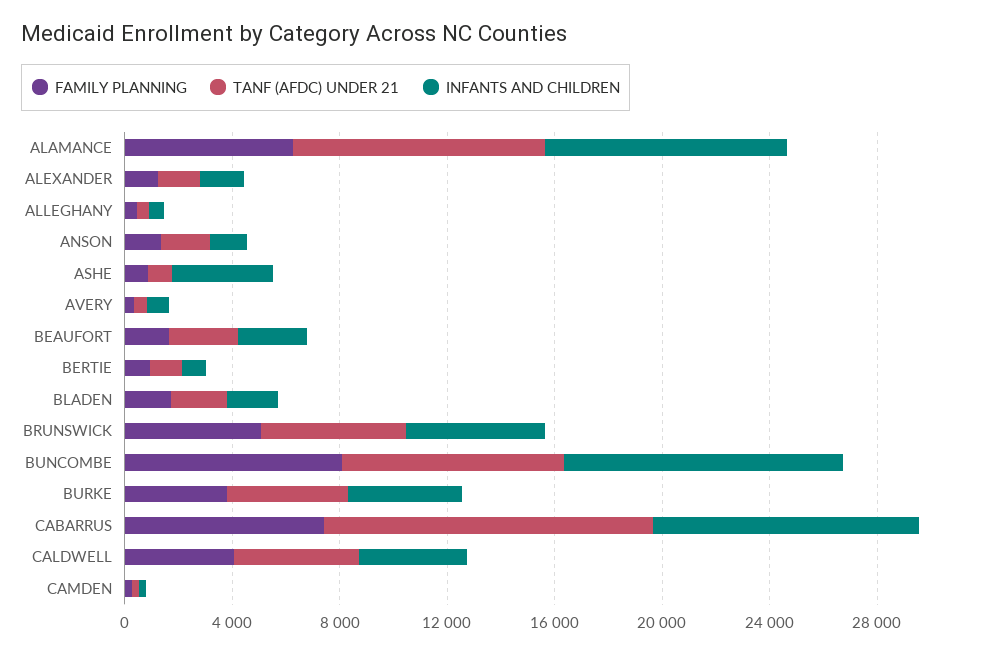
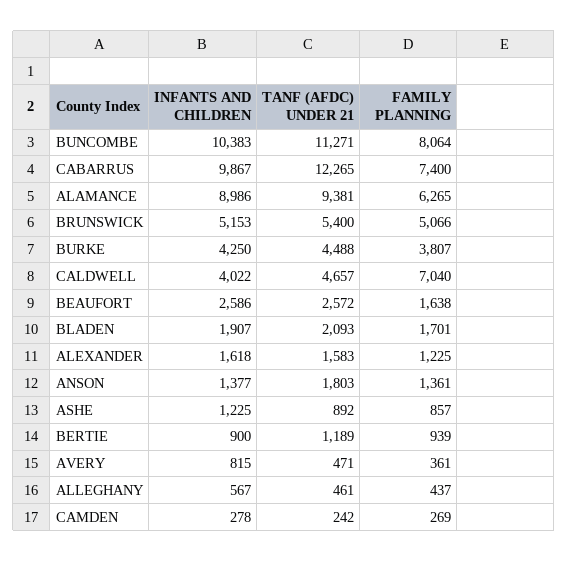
INFANTS AND CHILDREN, ASHE: 4000 -> 1225
TANF (AFDC) UNDER 21, BUNCOMBE: 8000 -> 11271
FAMILY PLANNING, CALDWELL: 4000 -> 7040

